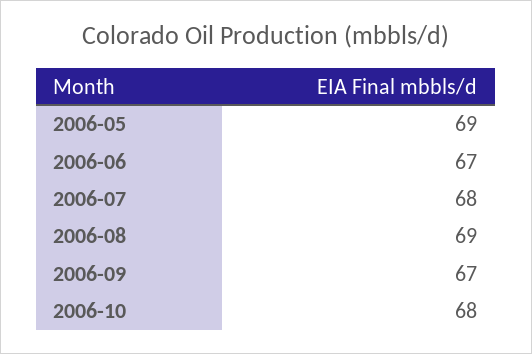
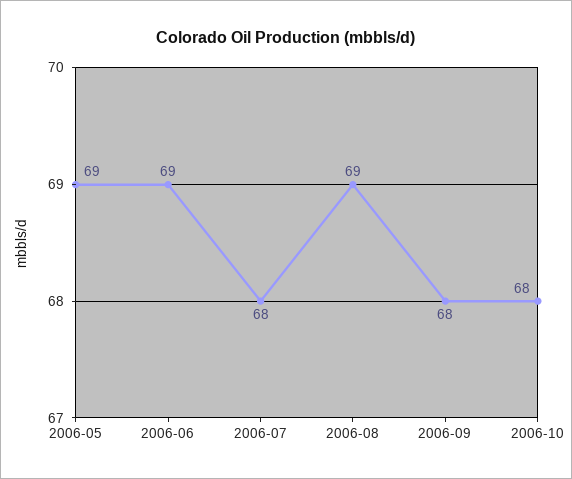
2006-06: 67 -> 69
2006-09: 67 -> 68

